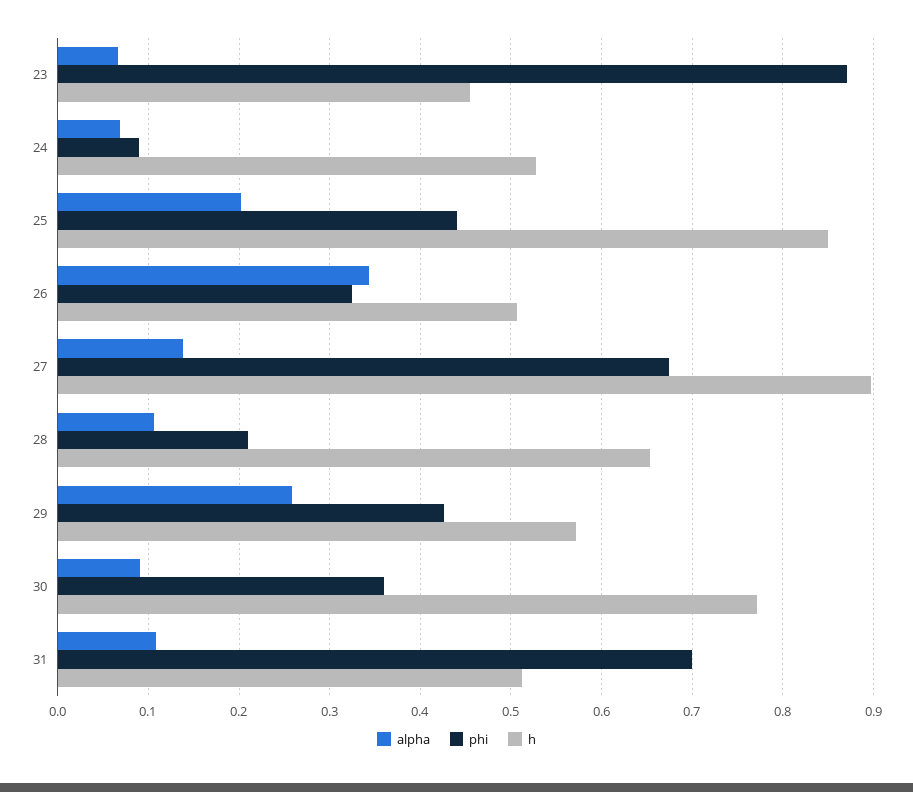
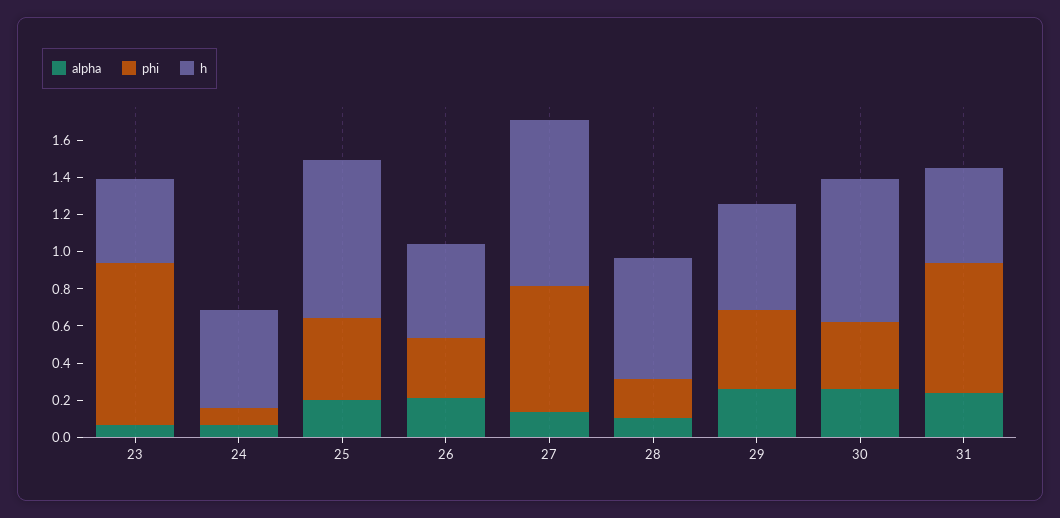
alpha, 26: 0.34 -> 0.2
alpha, 30: 0.09 -> 0.25
alpha, 31: 0.11 -> 0.25

